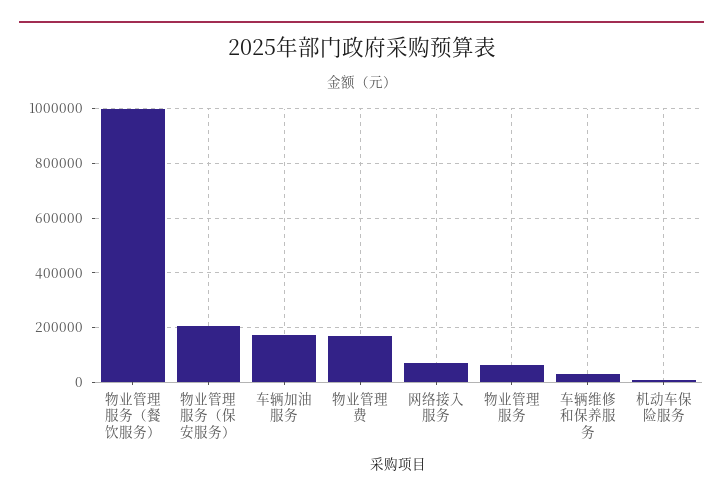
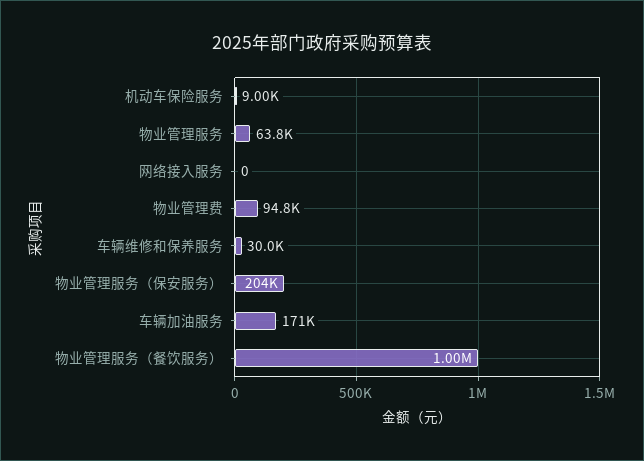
物业管理费: 175000 -> 94800
网络接入服务: 75000 -> 0

